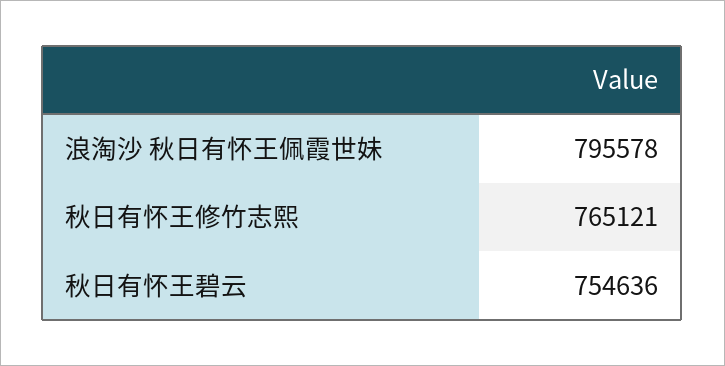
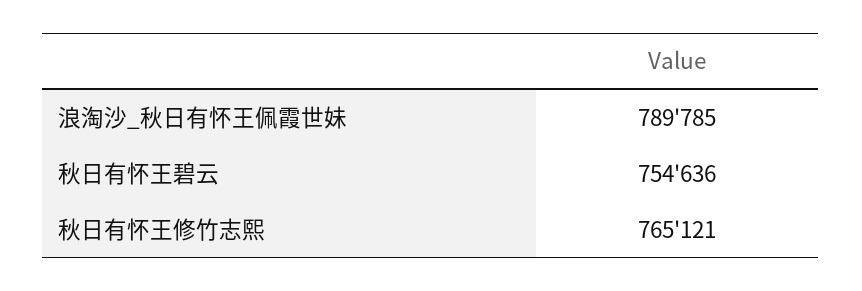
浪淘沙 秋日有怀王佩霞世妹: 795578 -> 789785

